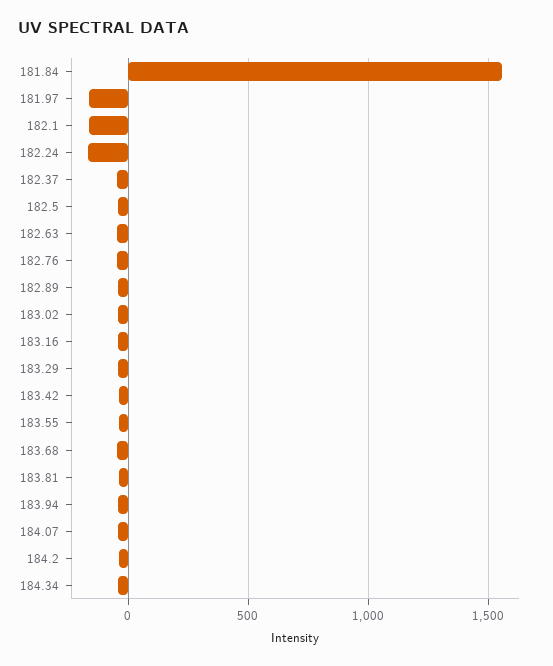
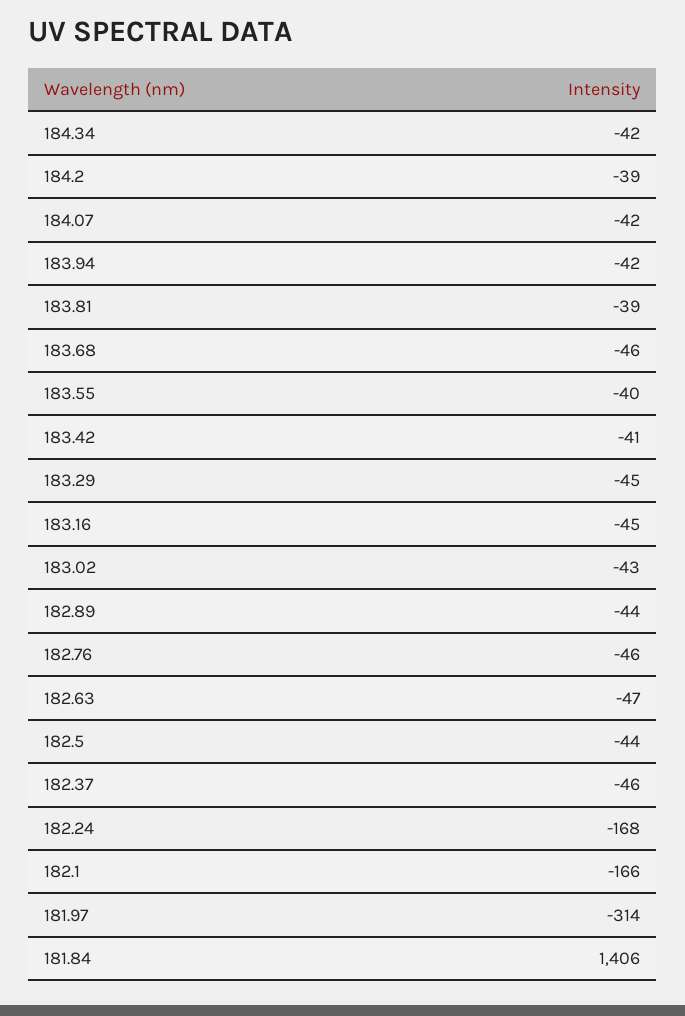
181.84: 1550 -> 1406
181.97: -150 -> -314

